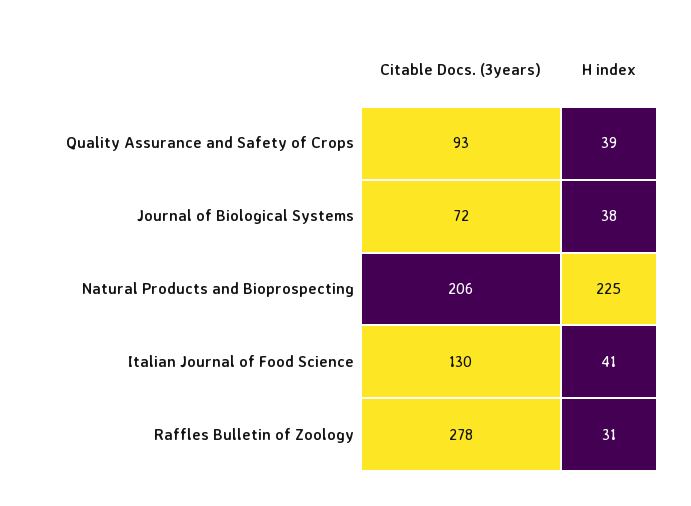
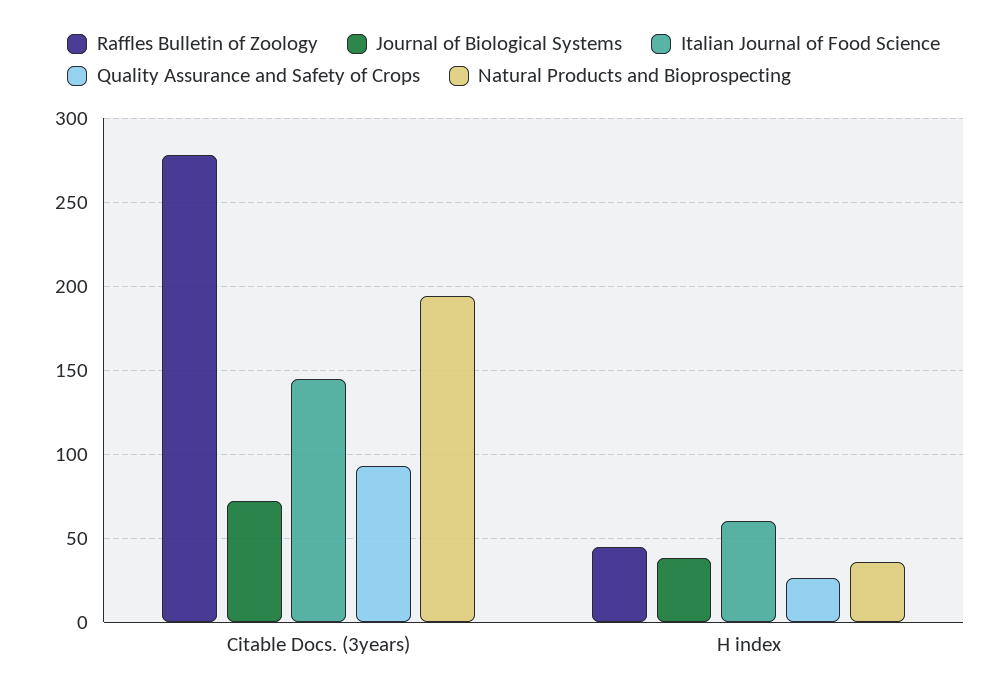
Quality Assurance and Safety of Crops, H index: 39 -> 25
Natural Products and Bioprospecting, Citable Docs. (3years): 206 -> 195
Natural Products and Bioprospecting, H index: 225 -> 35
Italian Journal of Food Science, Citable Docs. (3years): 130 -> 145
Italian Journal of Food Science, H index: 41 -> 60
Raffles Bulletin of Zoology, H index: 31 -> 45

